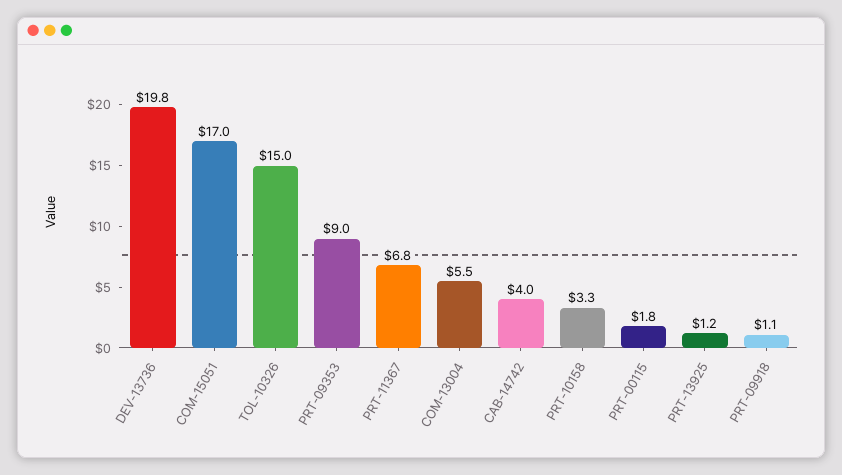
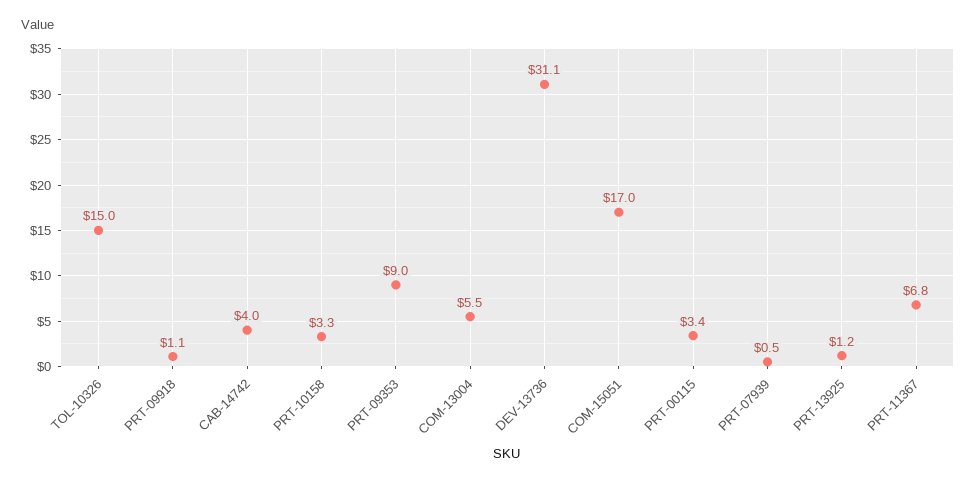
DEV-13736: 19.8 -> 31.1
PRT-00115: 1.8 -> 3.4
PRT-07939: none -> 0.5

